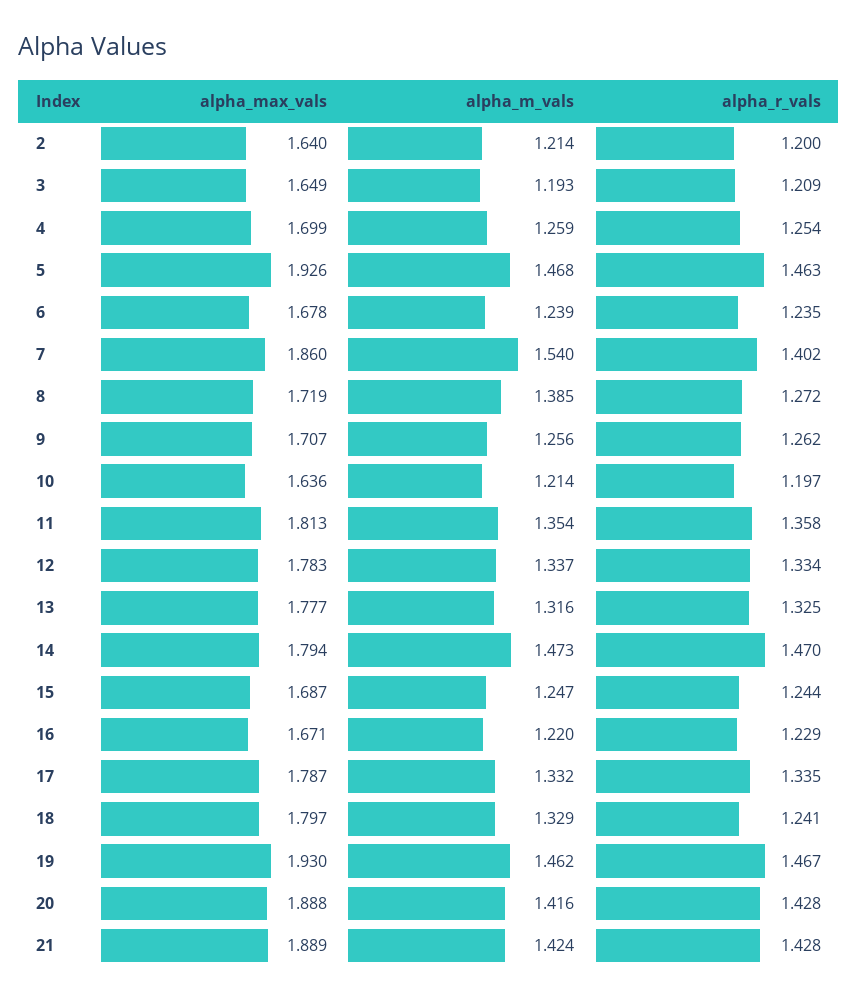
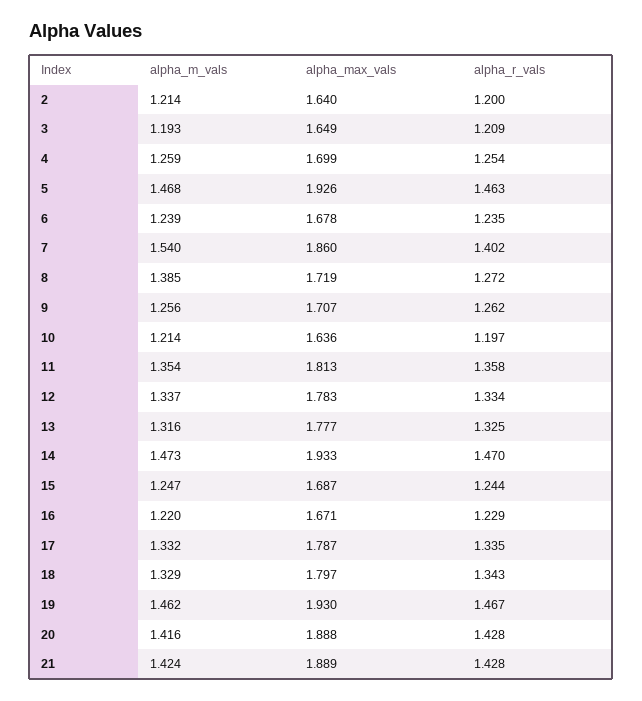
alpha_max_vals, 14: 1.794 -> 1.933
alpha_r_vals, 18: 1.241 -> 1.343

